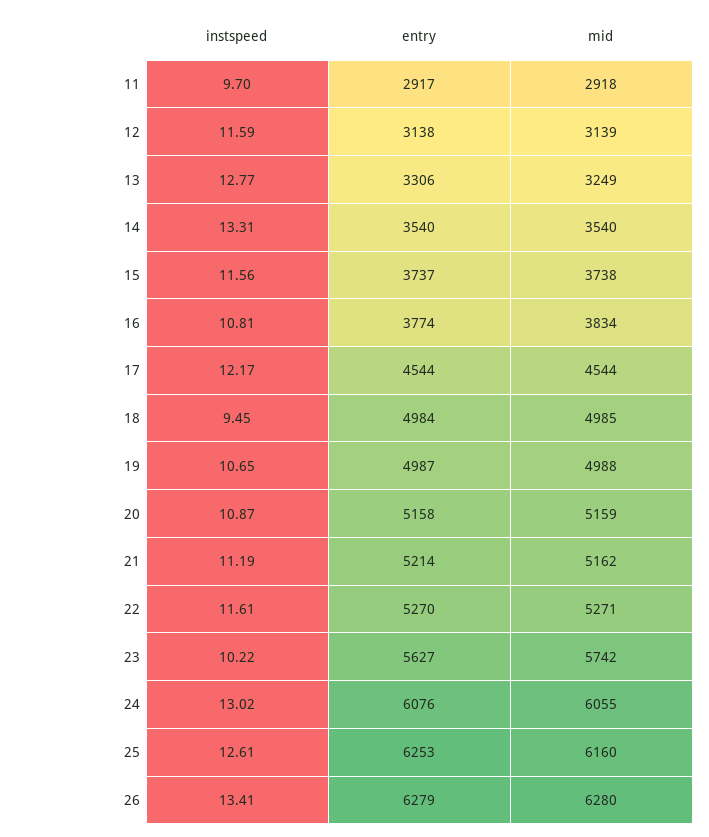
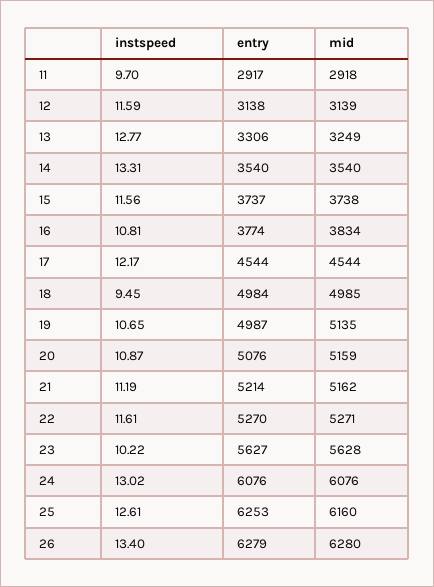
mid, 19: 4988 -> 5135
entry, 20: 5158 -> 5076
mid, 23: 5742 -> 5628
mid, 24: 6055 -> 6076
instspeed, 26: 13.41 -> 13.4

